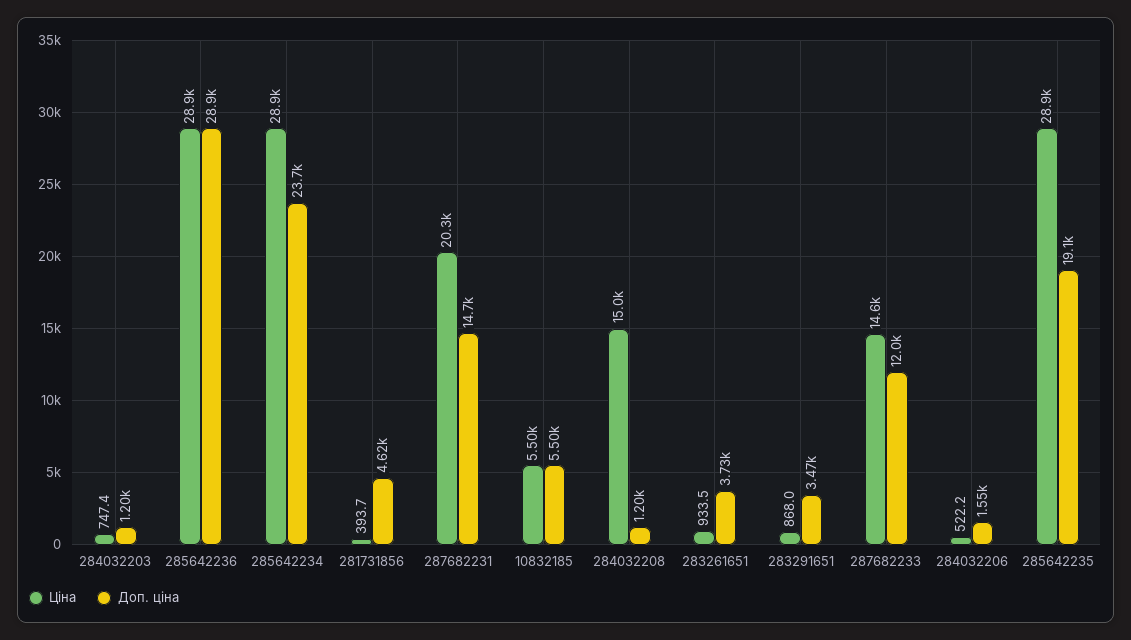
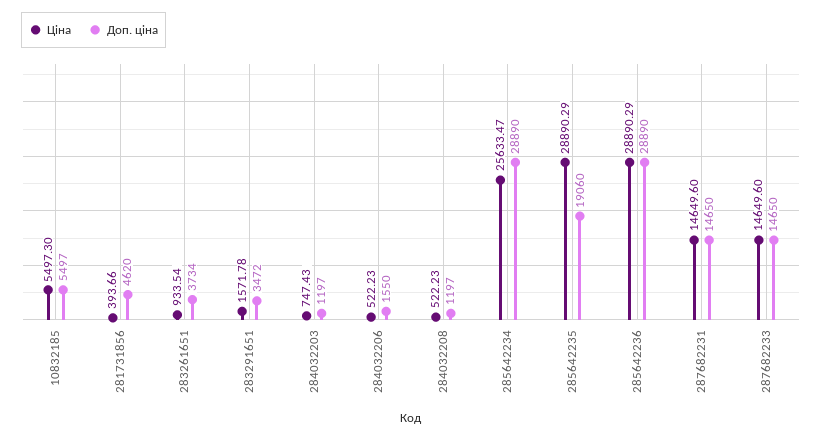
Ціна, 285642234: 28900 -> 25633.47
Доп. ціна, 285642234: 23700 -> 28890
Ціна, 287682231: 20300 -> 14649.6
Ціна, 284032208: 15000 -> 522.23
Ціна, 283291651: 868 -> 1571.78
Доп. ціна, 287682233: 12000 -> 14650

